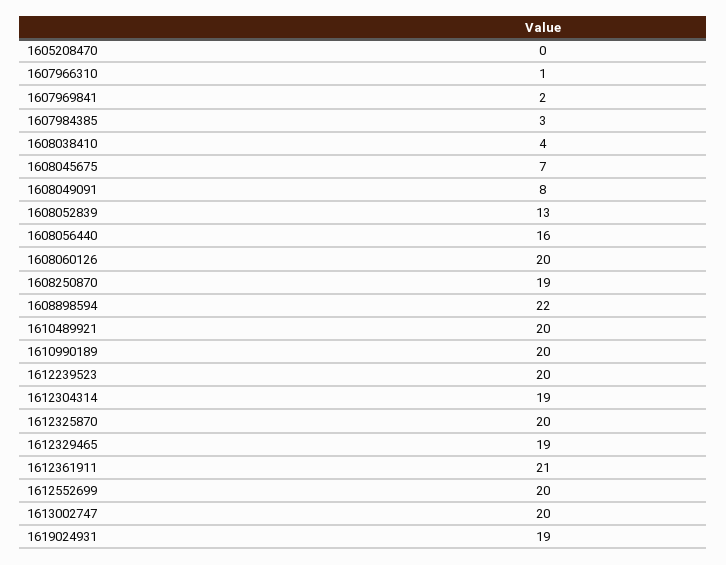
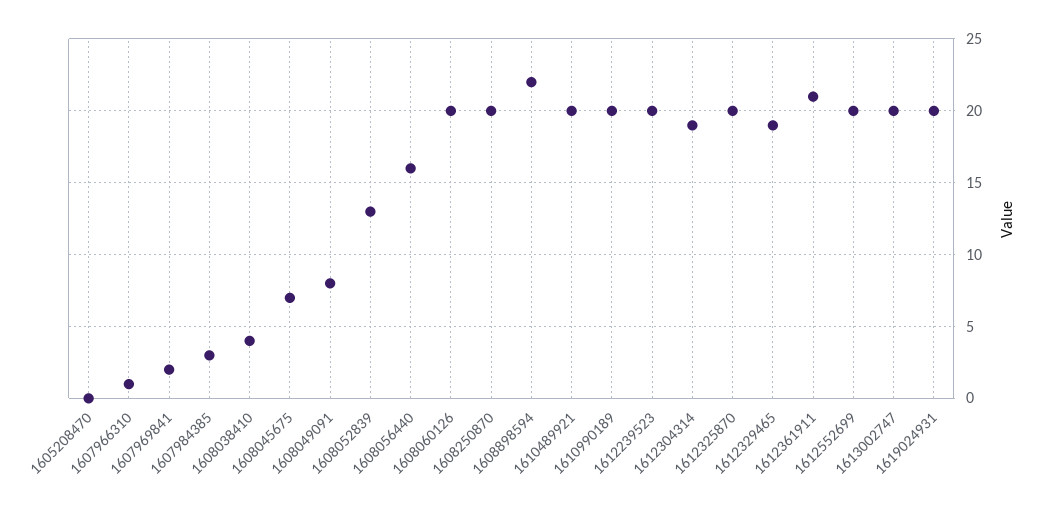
1608250870: 19 -> 20
1619024931: 19 -> 20

